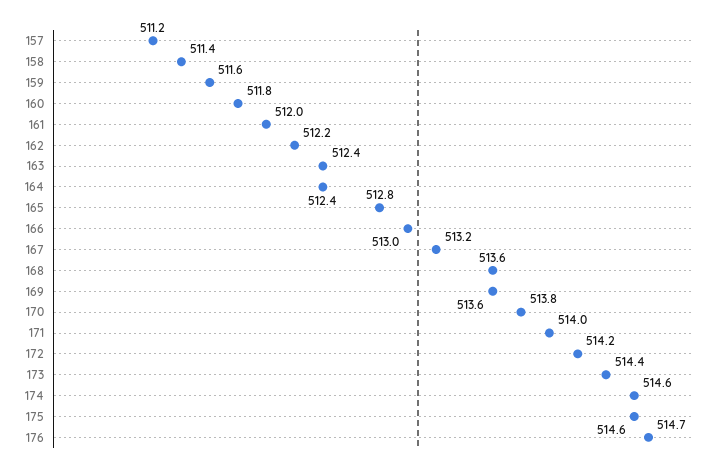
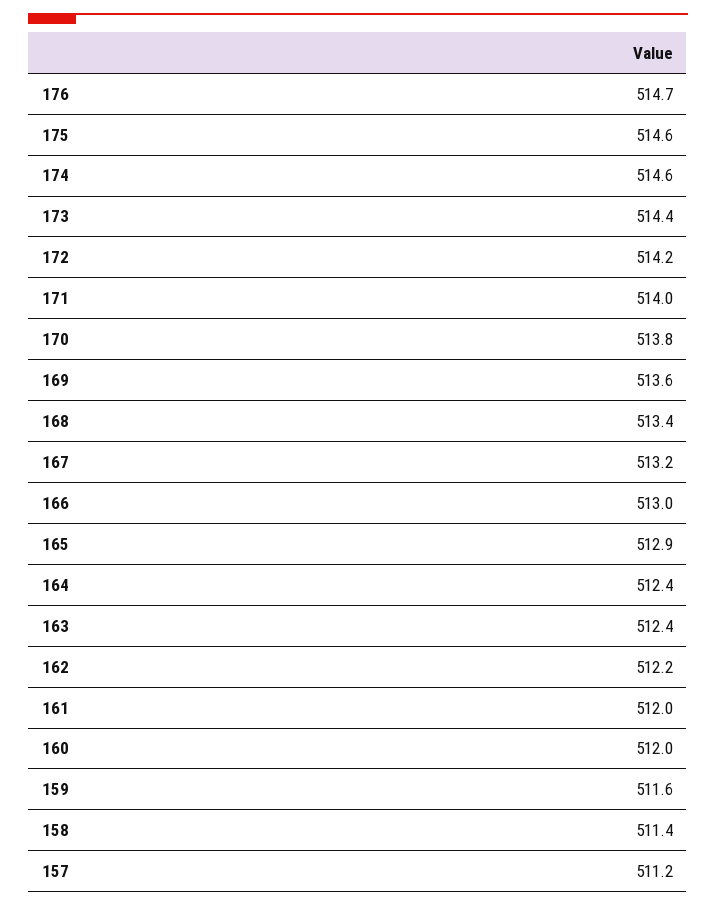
160: 511.8 -> 512
165: 512.8 -> 512.9
168: 513.6 -> 513.4

